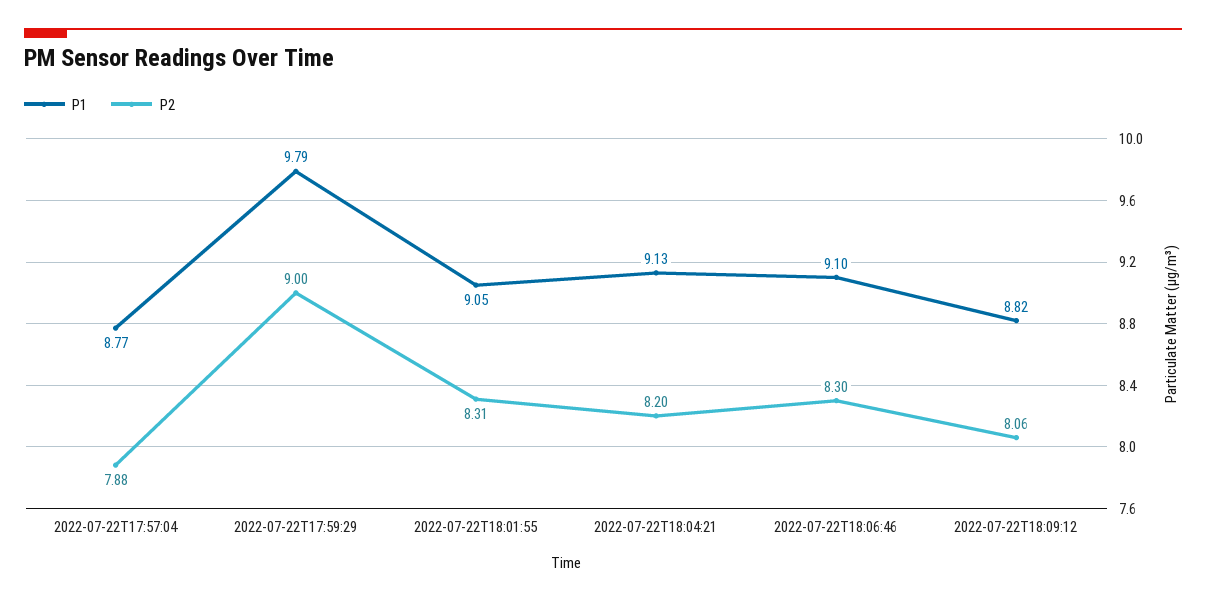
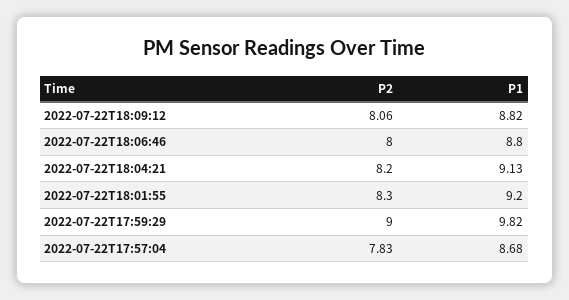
P1, 2022-07-22T17:57:04: 8.77 -> 8.68
P2, 2022-07-22T17:57:04: 7.88 -> 7.83
P1, 2022-07-22T17:59:29: 9.79 -> 9.82
P1, 2022-07-22T18:01:55: 9.05 -> 9.2
P2, 2022-07-22T18:01:55: 8.31 -> 8.3
P1, 2022-07-22T18:06:46: 9.1 -> 8.8
P2, 2022-07-22T18:06:46: 8.3 -> 8

